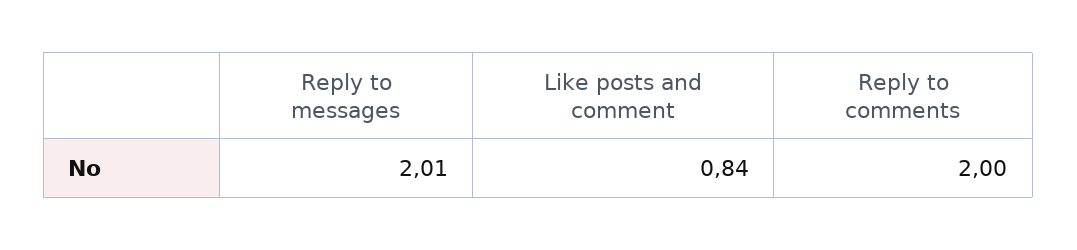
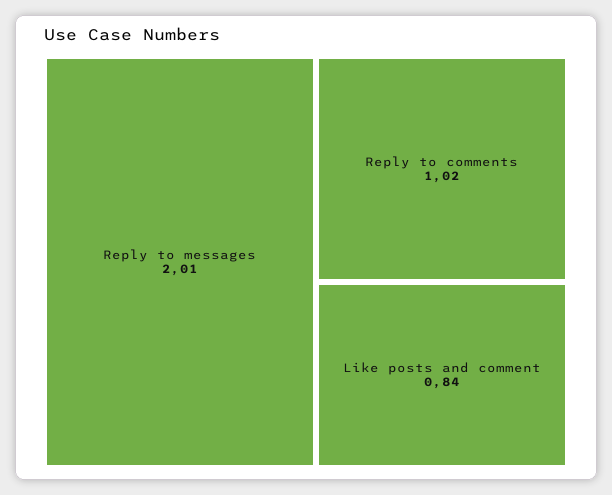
Reply to comments: 2 -> 1.02

